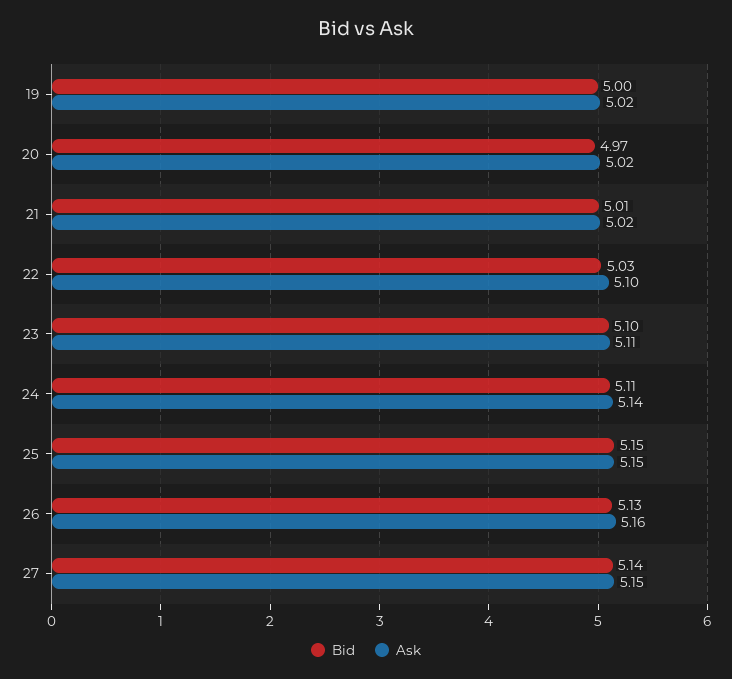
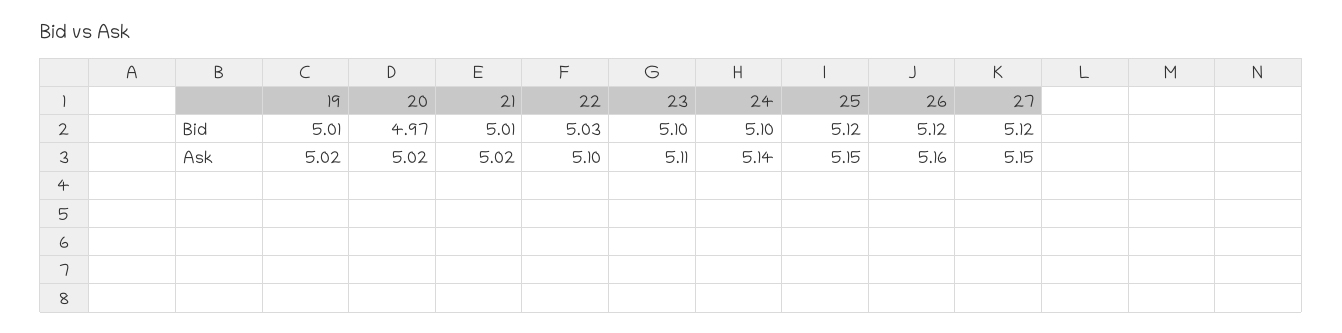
Bid, 19: 5 -> 5.01
Bid, 24: 5.11 -> 5.1
Bid, 25: 5.15 -> 5.12
Bid, 26: 5.13 -> 5.12
Bid, 27: 5.14 -> 5.12

